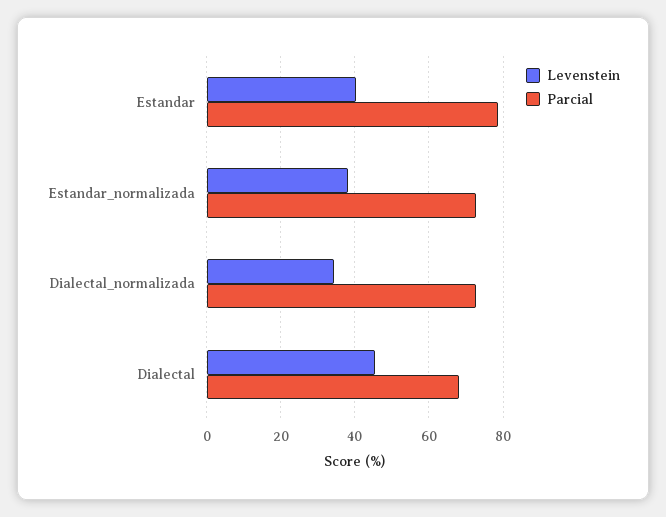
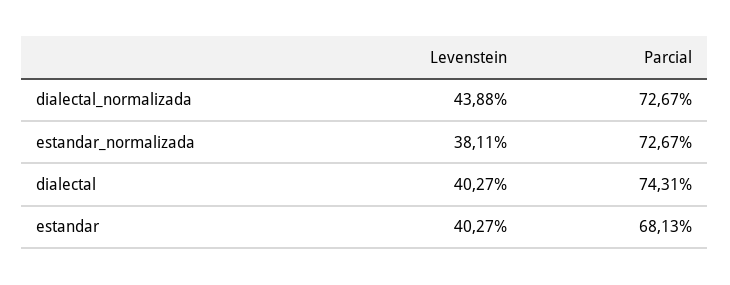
Parcial, Estandar: 78 -> 68.13
Levenstein, Dialectal_normalizada: 34 -> 43.88
Levenstein, Dialectal: 46 -> 40.27
Parcial, Dialectal: 68 -> 74.31

